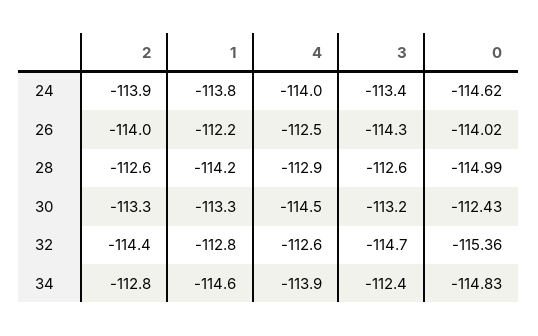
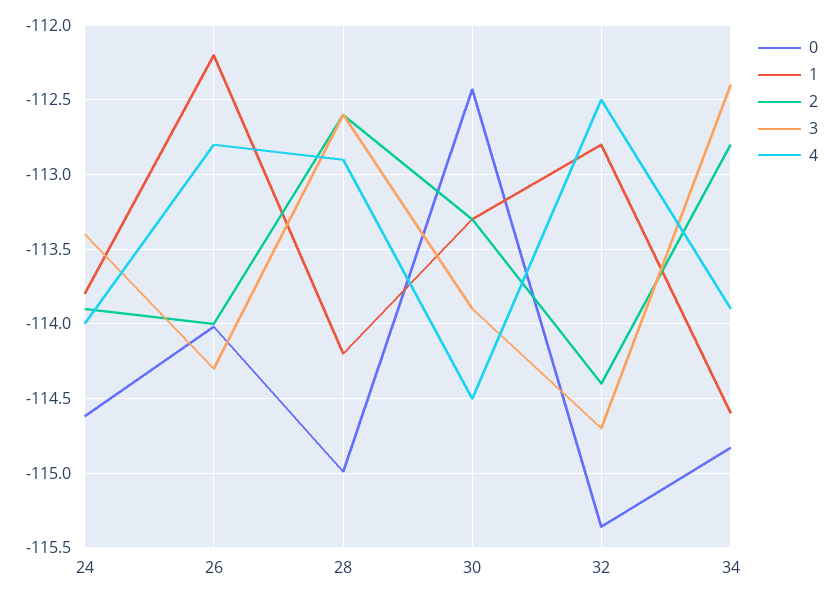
4, 26: -112.5 -> -112.8
3, 30: -113.2 -> -113.9
4, 32: -112.6 -> -112.5

